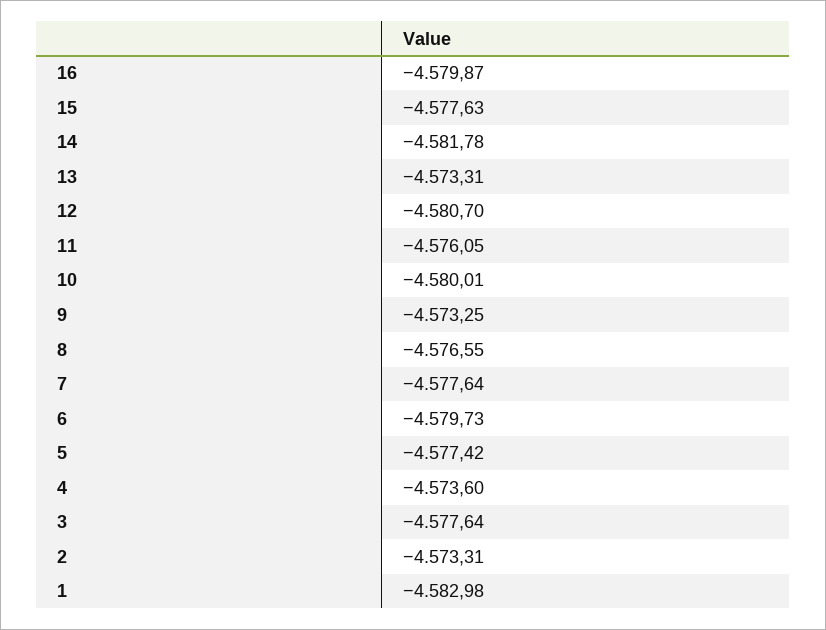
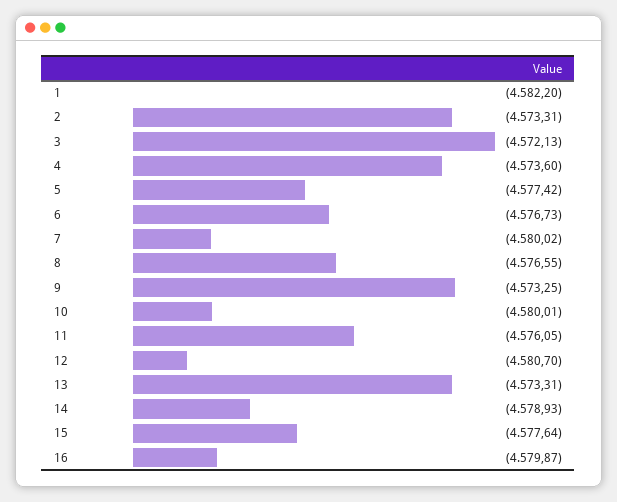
15: -4577.63 -> -4577.64
14: -4581.78 -> -4578.93
7: -4577.64 -> -4580.02
6: -4579.73 -> -4576.73
3: -4577.64 -> -4572.13
1: -4582.98 -> -4582.2

